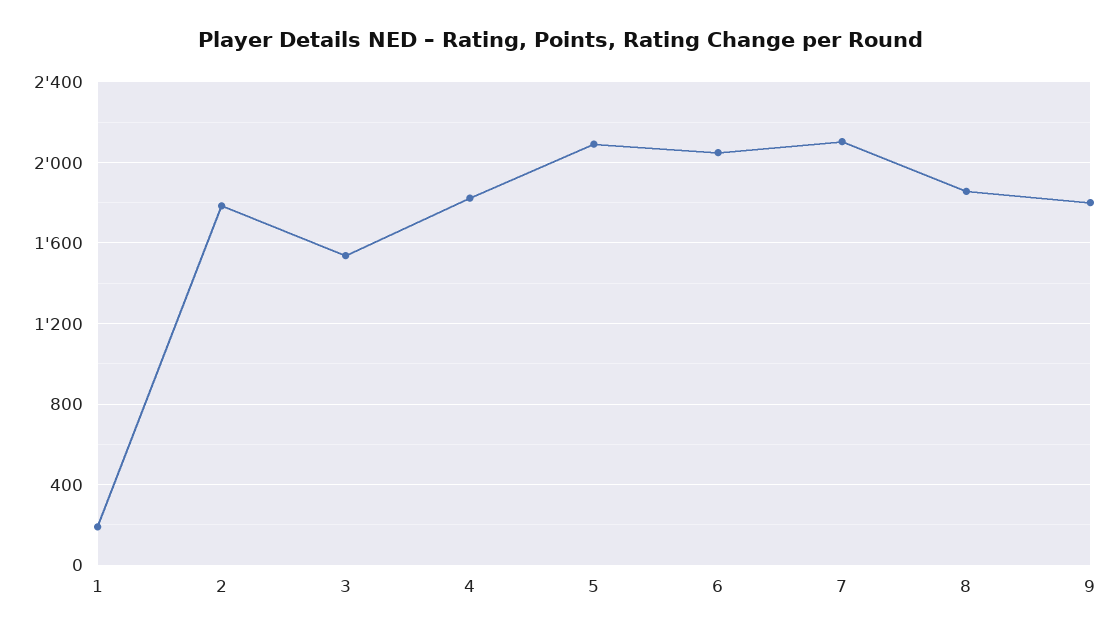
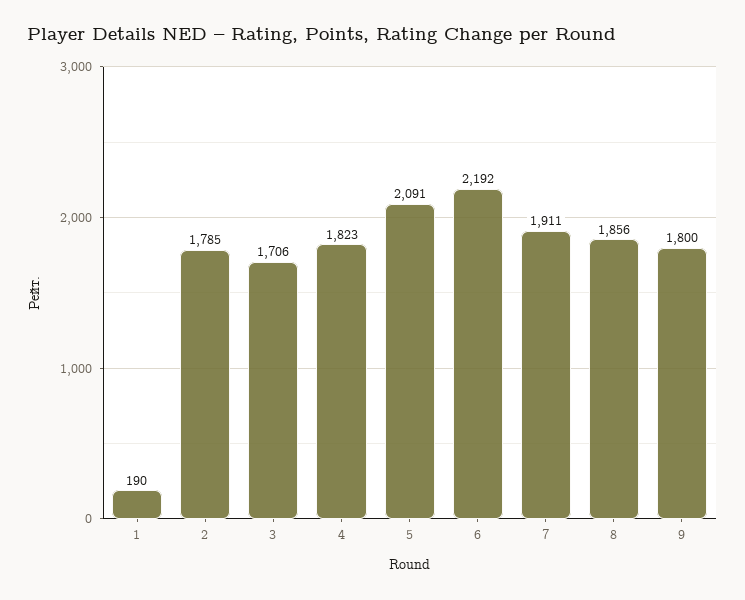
3: 1550 -> 1706
6: 2050 -> 2192
7: 2100 -> 1911

